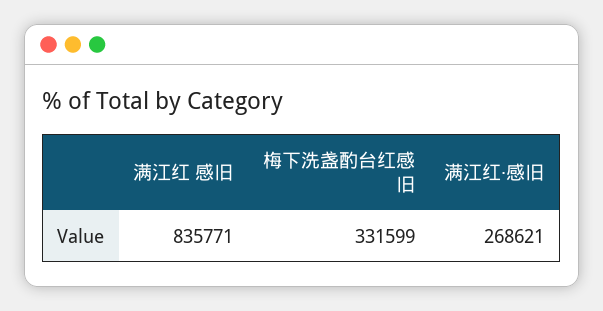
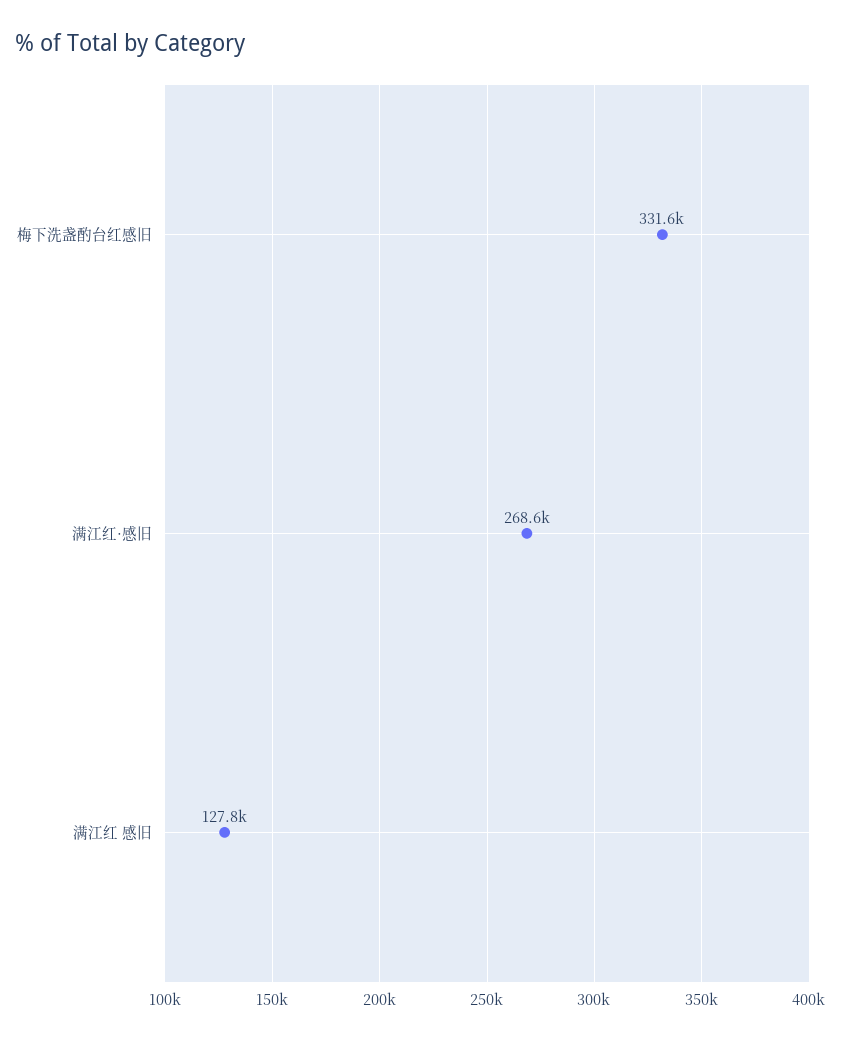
满江红 感旧: 835771 -> 127800

